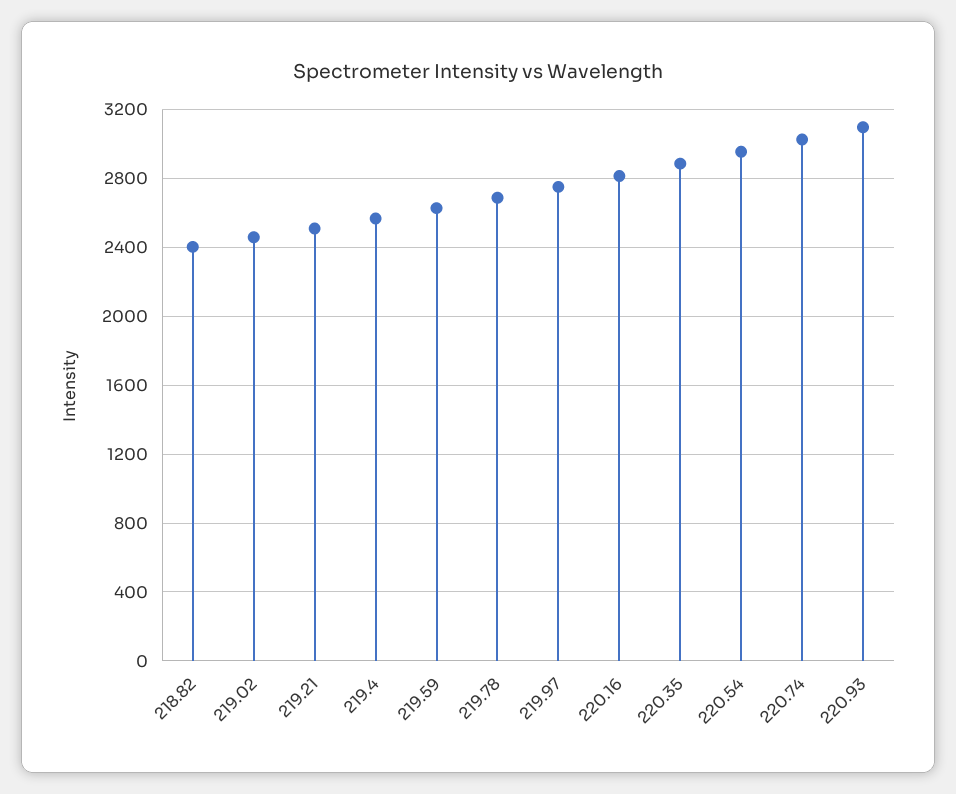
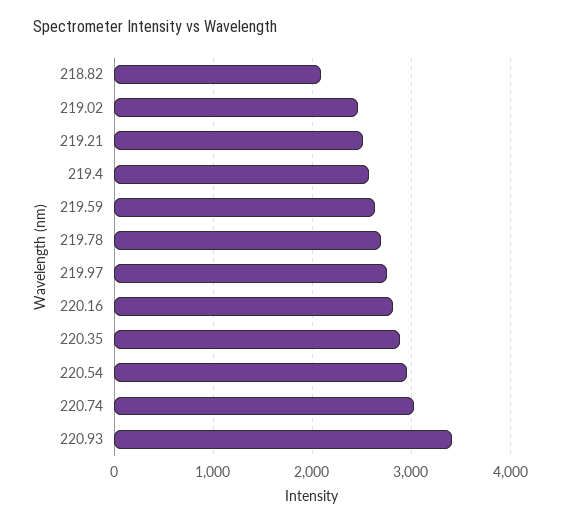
218.82: 2400 -> 2100
220.93: 3100 -> 3400

